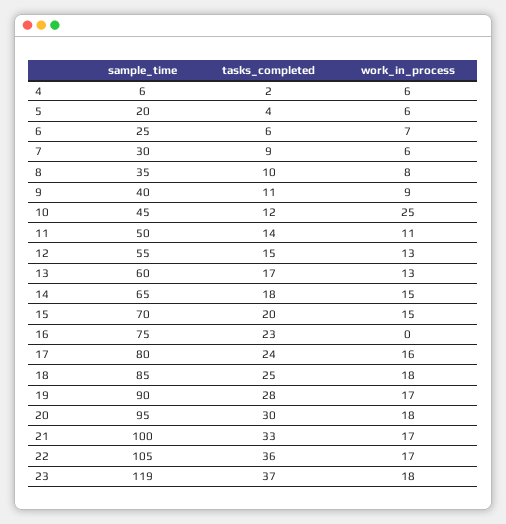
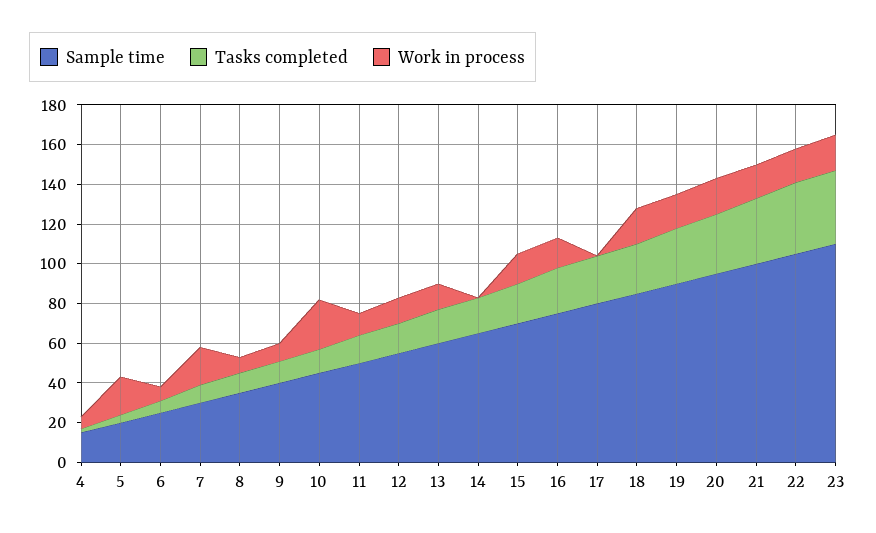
sample_time, 4: 6 -> 15
work_in_process, 5: 6 -> 20
work_in_process, 7: 6 -> 20
work_in_process, 14: 15 -> 0
work_in_process, 16: 0 -> 15
work_in_process, 17: 16 -> 0
sample_time, 23: 119 -> 110

